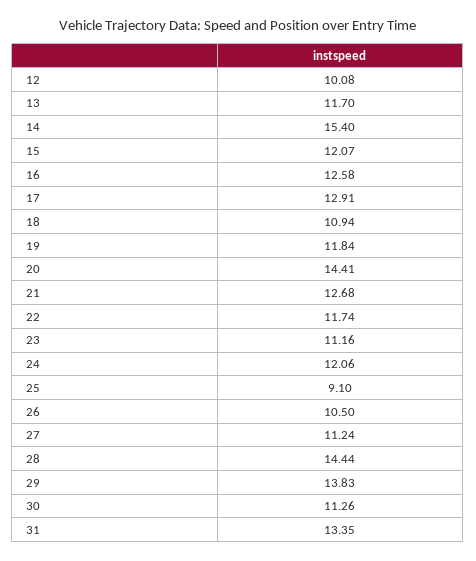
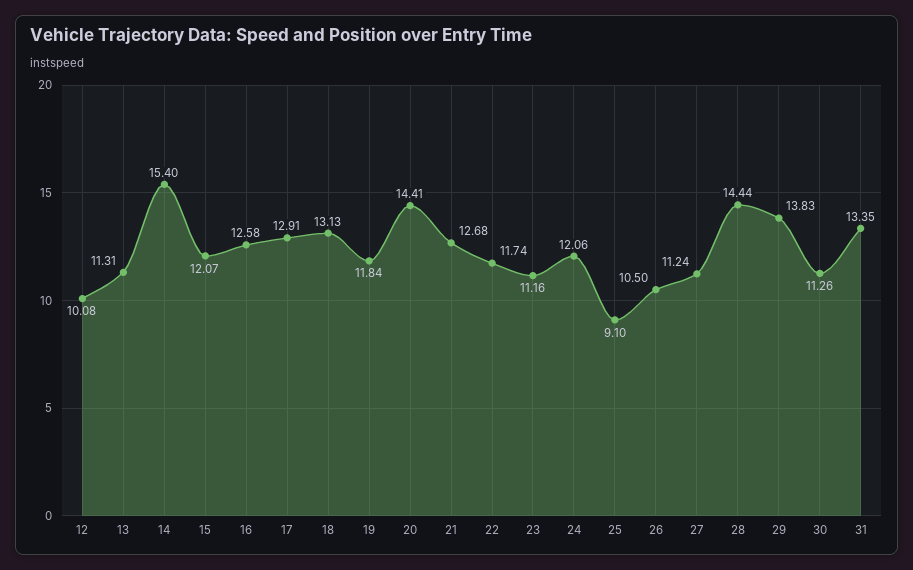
13: 11.7 -> 11.31
18: 10.94 -> 13.13

